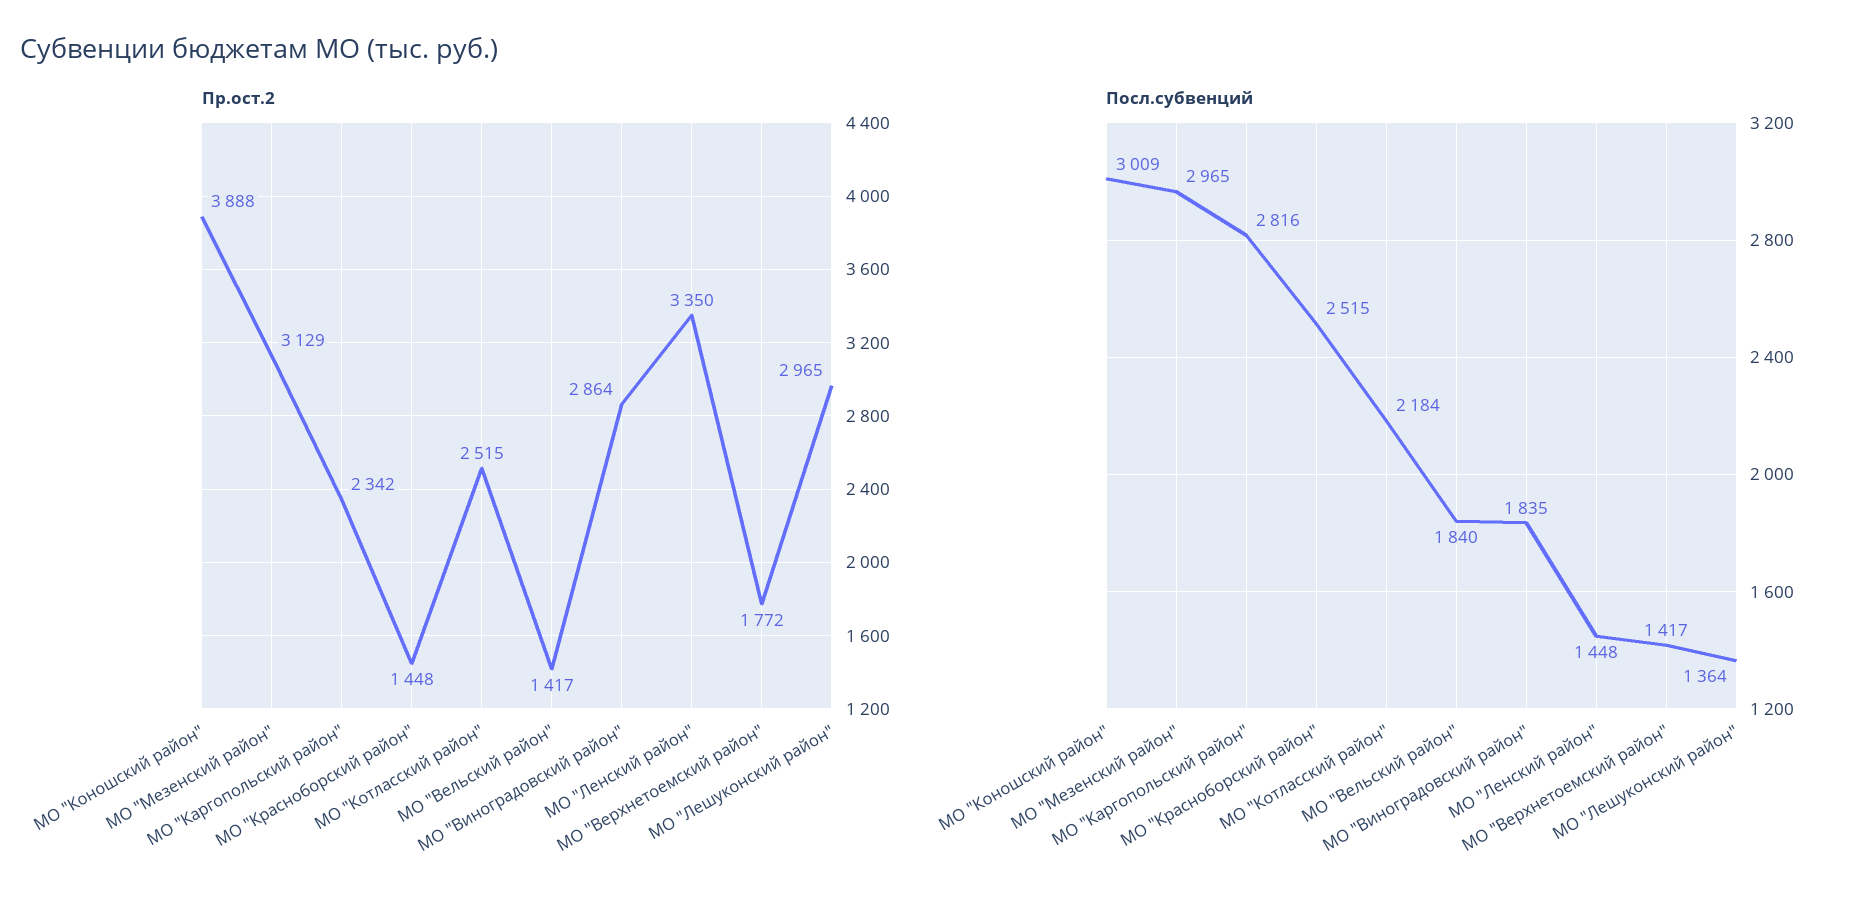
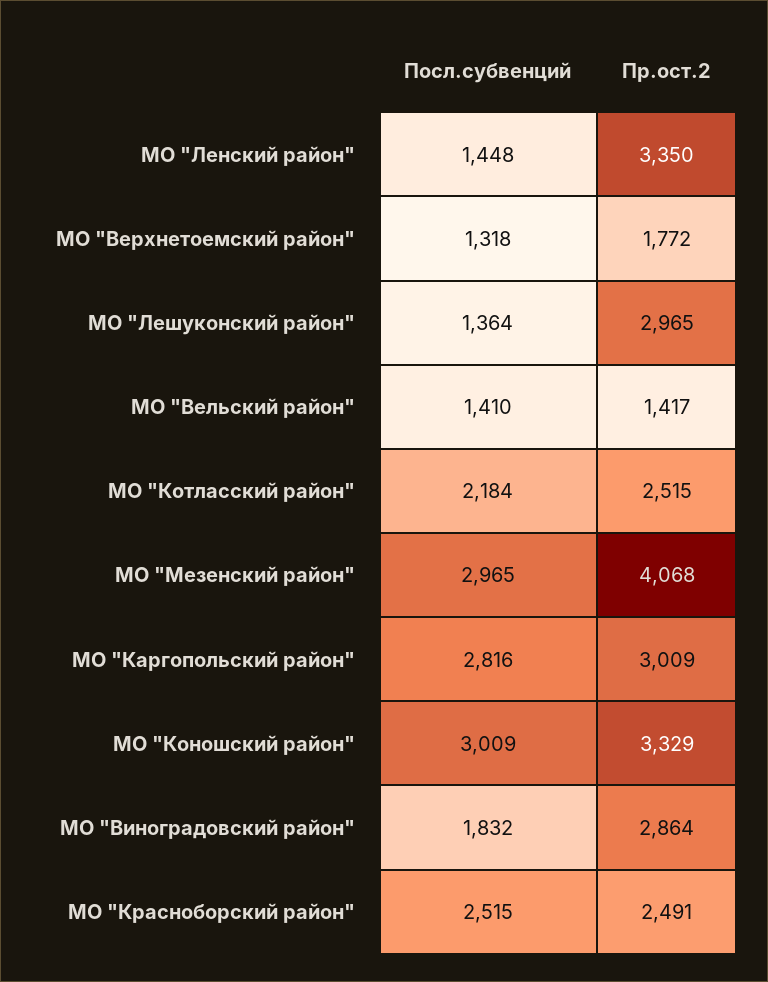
Пр.ост.2, МО "Коношский район": 3888 -> 3329
Пр.ост.2, МО "Мезенский район": 3129 -> 4068
Пр.ост.2, МО "Каргопольский район": 2342 -> 3009
Пр.ост.2, МО "Красноборский район": 1448 -> 2491
Посл.субвенций, МО "Вельский район": 1840 -> 1410
Посл.субвенций, МО "Виноградовский район": 1835 -> 1832
Посл.субвенций, МО "Верхнетоемский район": 1417 -> 1318

